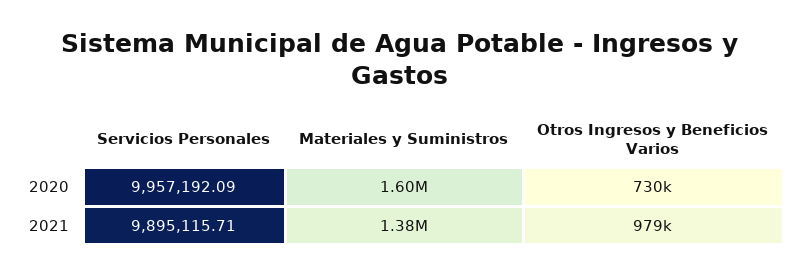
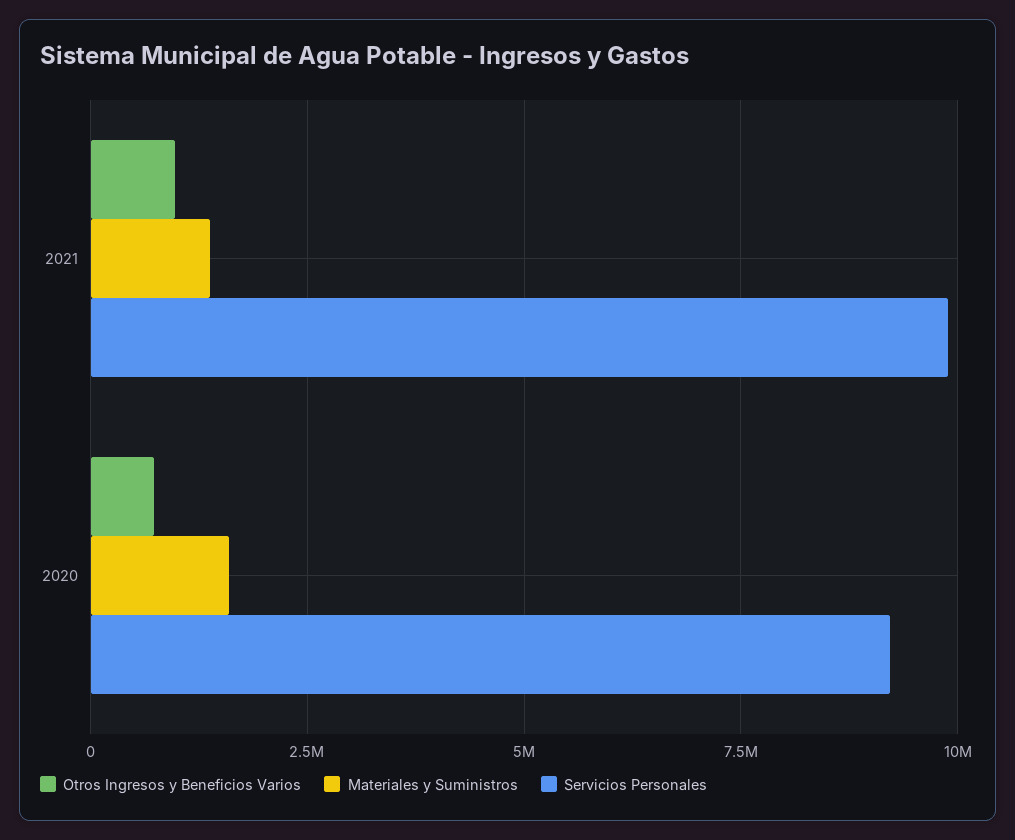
Servicios Personales, 2020: 9957192.09 -> 9250000

